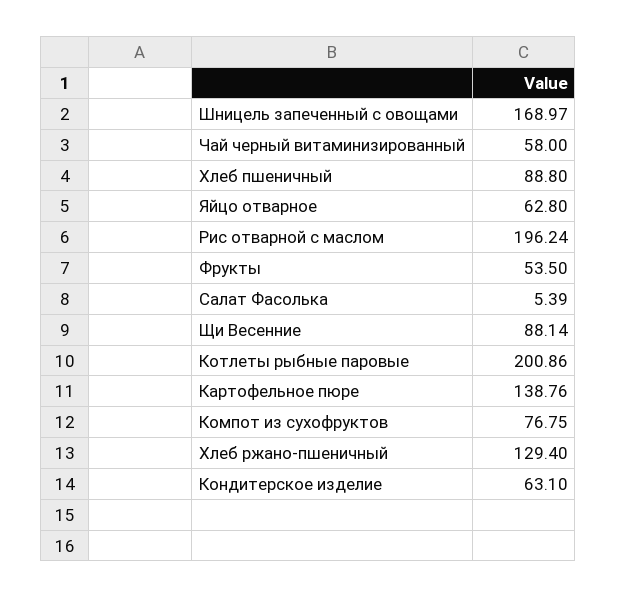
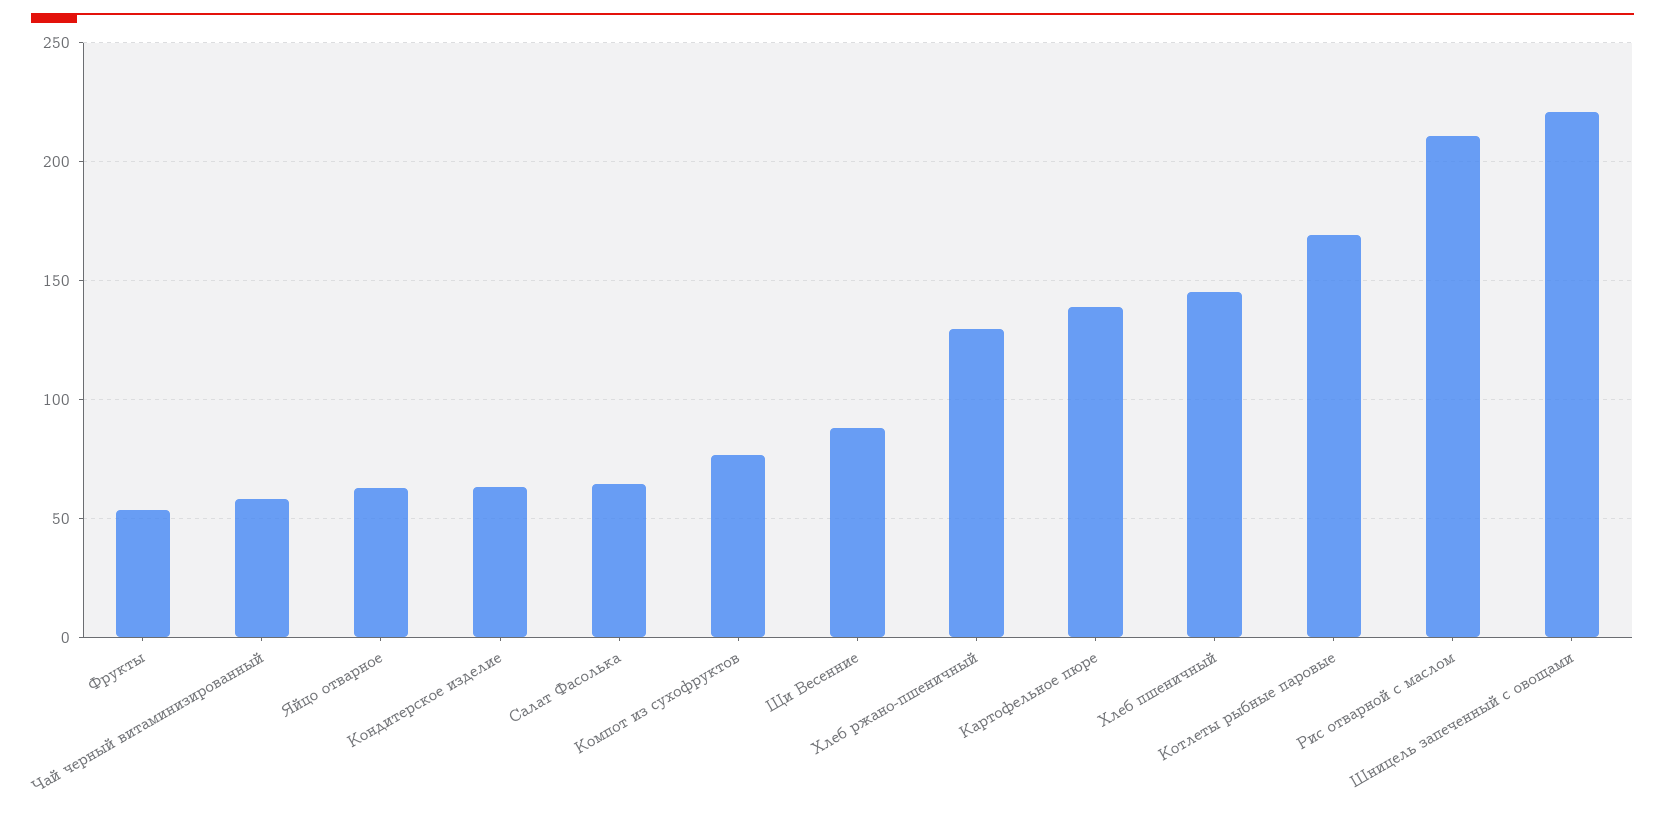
Шницель запеченный с овощами: 168.97 -> 220
Хлеб пшеничный: 88.8 -> 145
Рис отварной с маслом: 196.24 -> 210
Салат Фасолька: 5.39 -> 65
Котлеты рыбные паровые: 200.86 -> 170

